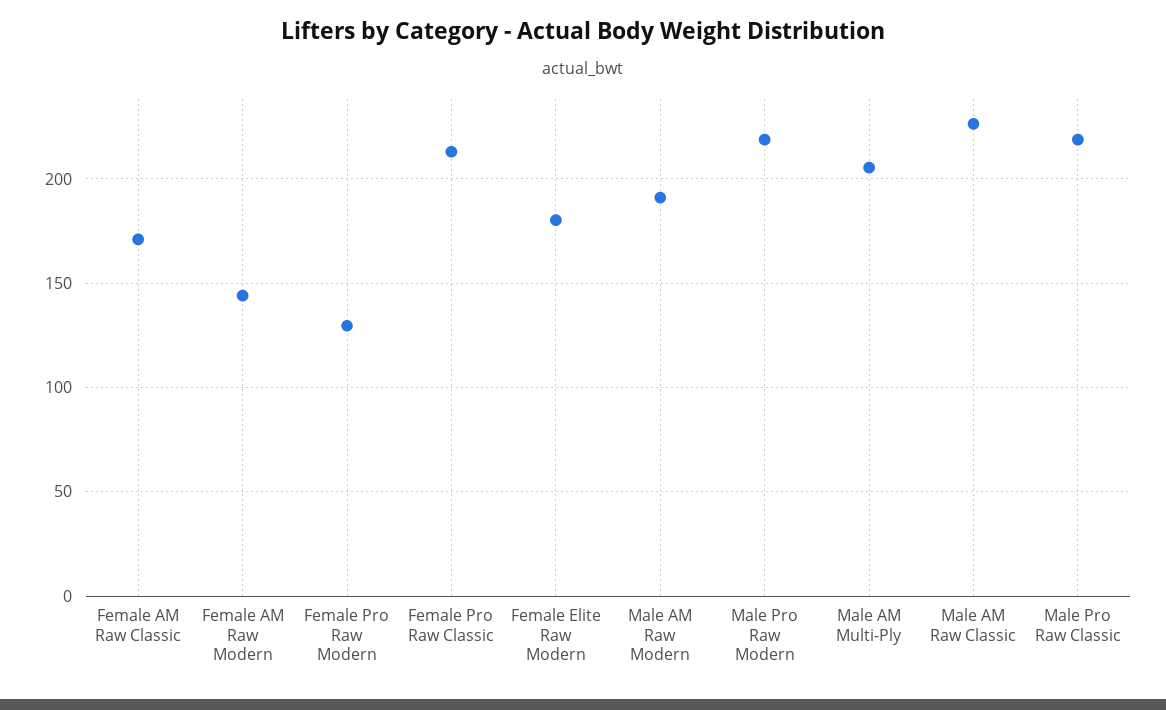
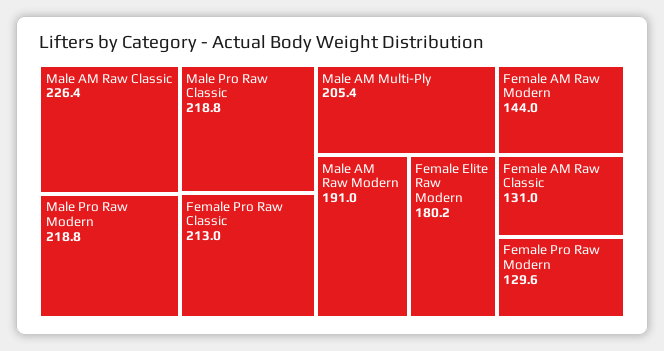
Female AM Raw Classic: 170 -> 131

